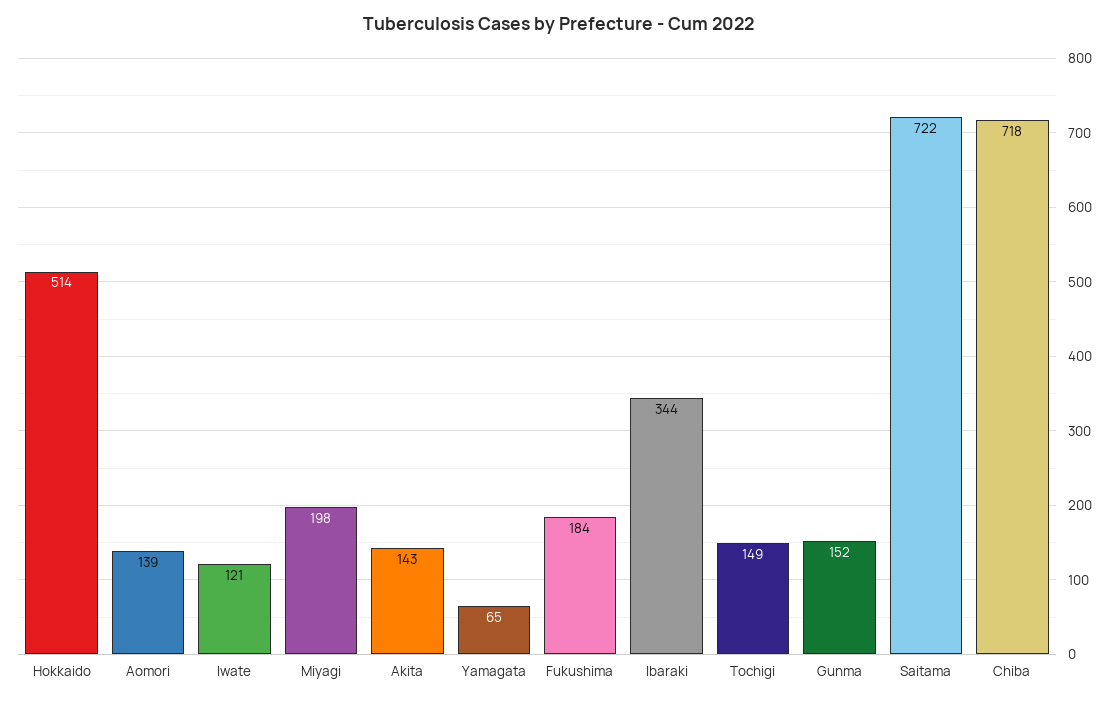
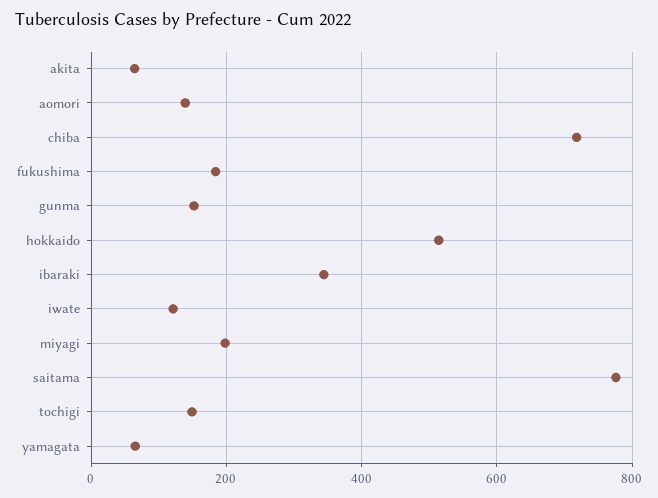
Akita: 143 -> 60
Saitama: 722 -> 780

